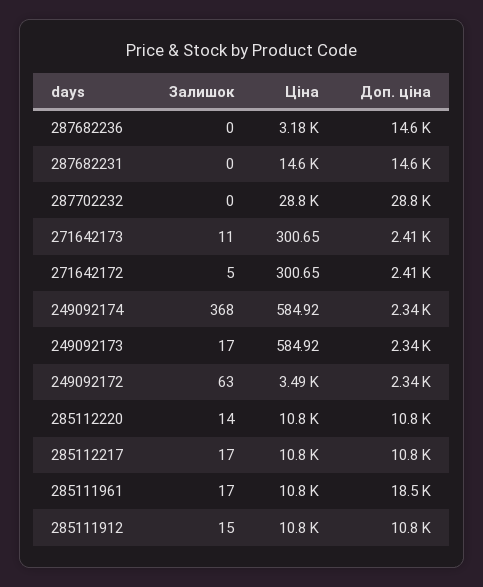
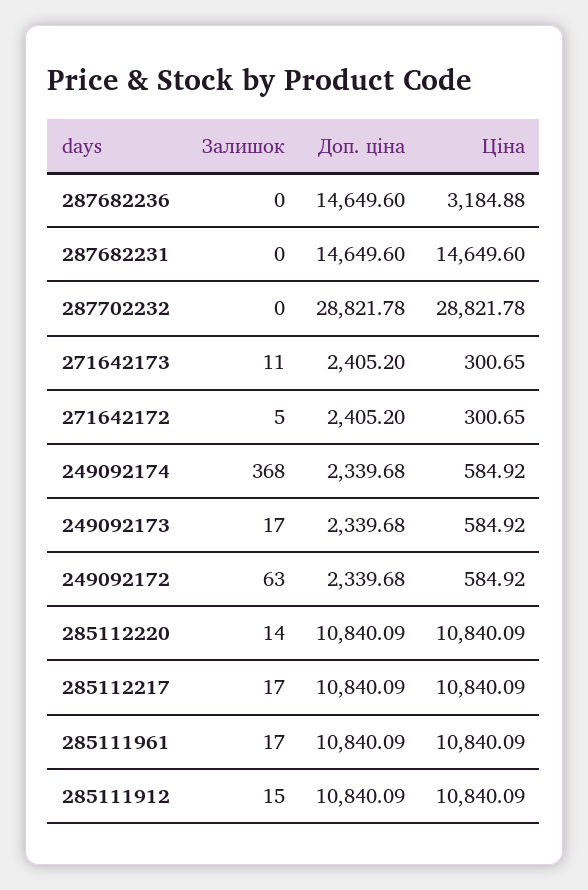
Ціна, 249092172: 3490 -> 584.92
Доп. ціна, 285111961: 18500 -> 10840.09

